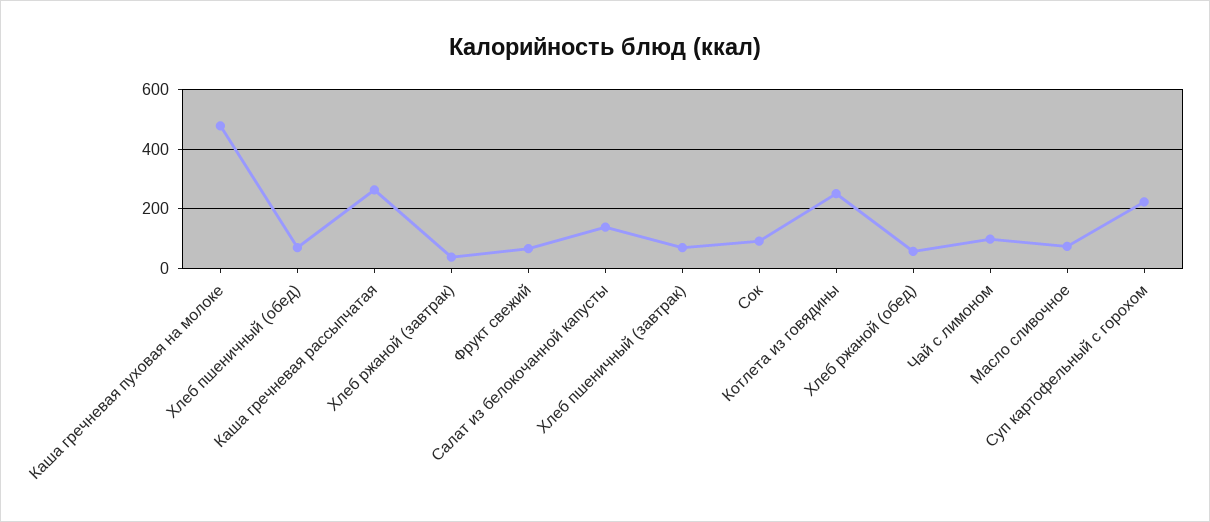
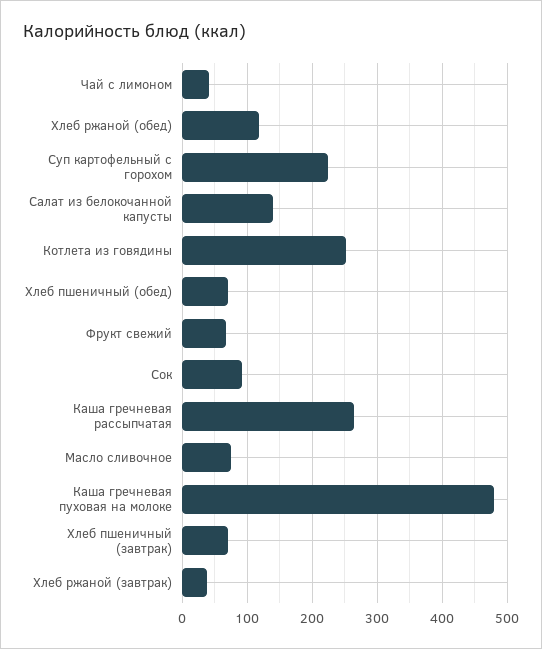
Хлеб ржаной (обед): 50 -> 120
Чай с лимоном: 100 -> 40

